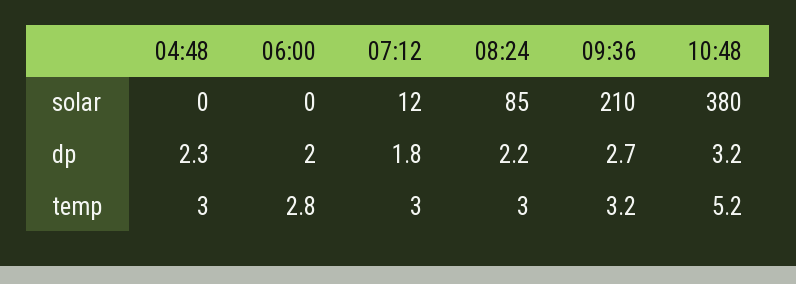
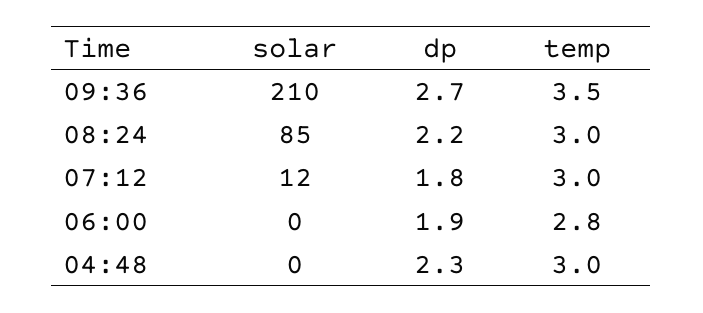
10:48, solar: 380 -> none
06:00, dp: 2 -> 1.9
10:48, dp: 3.2 -> none
09:36, temp: 3.2 -> 3.5
10:48, temp: 5.2 -> none

